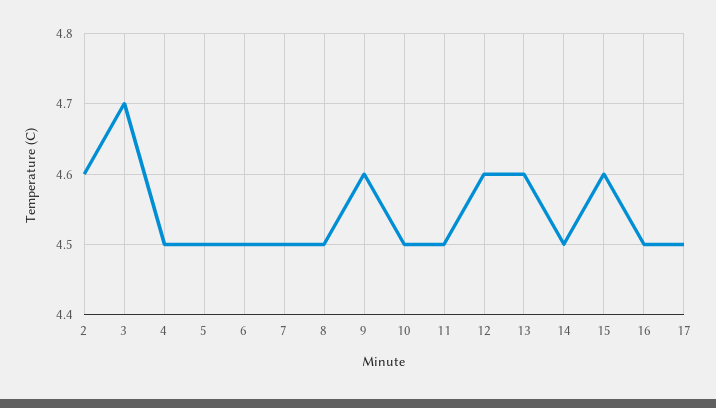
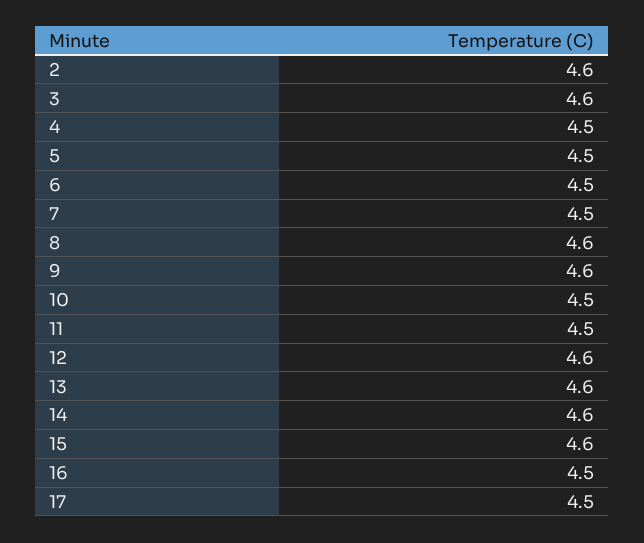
3: 4.7 -> 4.6
8: 4.5 -> 4.6
14: 4.5 -> 4.6

